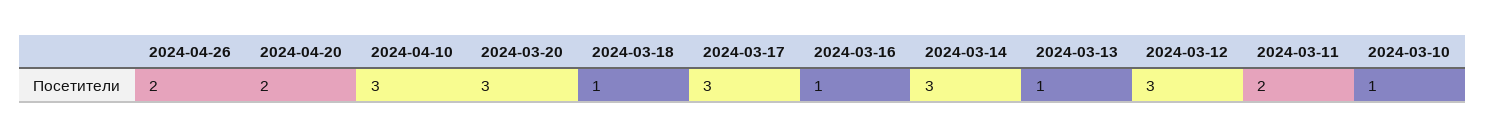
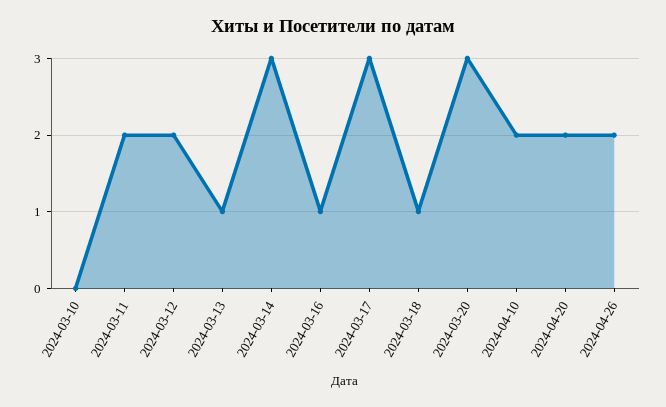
2024-04-10: 3 -> 2
2024-03-12: 3 -> 2
2024-03-10: 1 -> 0

